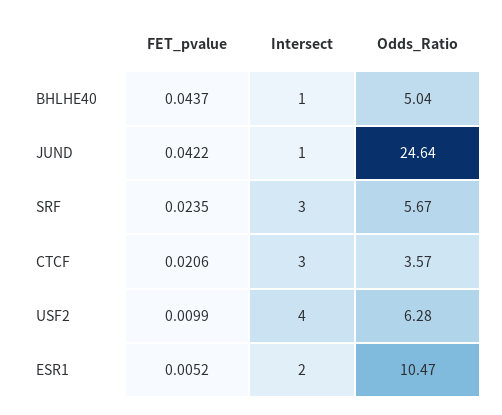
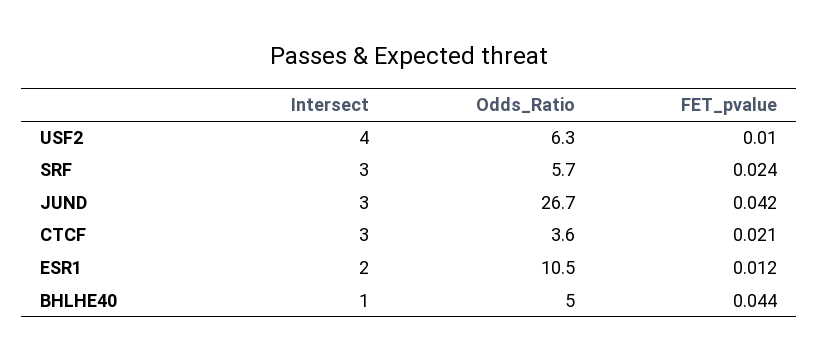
Intersect, JUND: 1 -> 3
Odds_Ratio, JUND: 24.64 -> 26.7
FET_pvalue, ESR1: 0.0052 -> 0.012

